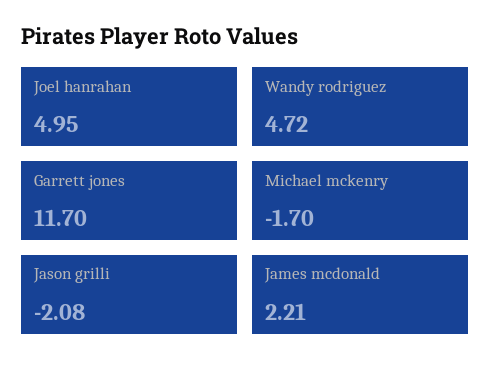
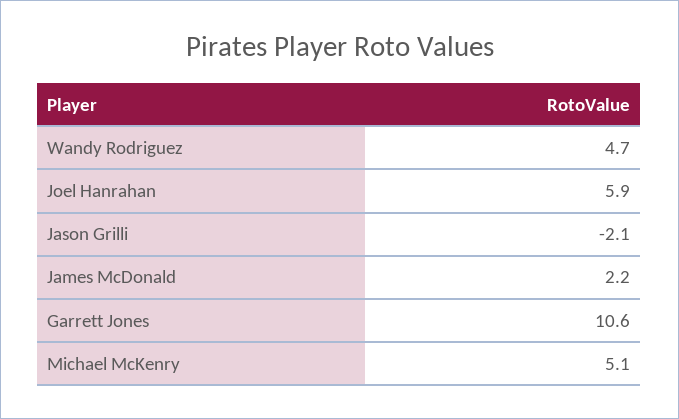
Joel hanrahan: 4.95 -> 5.9
Garrett jones: 11.7 -> 10.6
Michael mckenry: -1.7 -> 5.1

